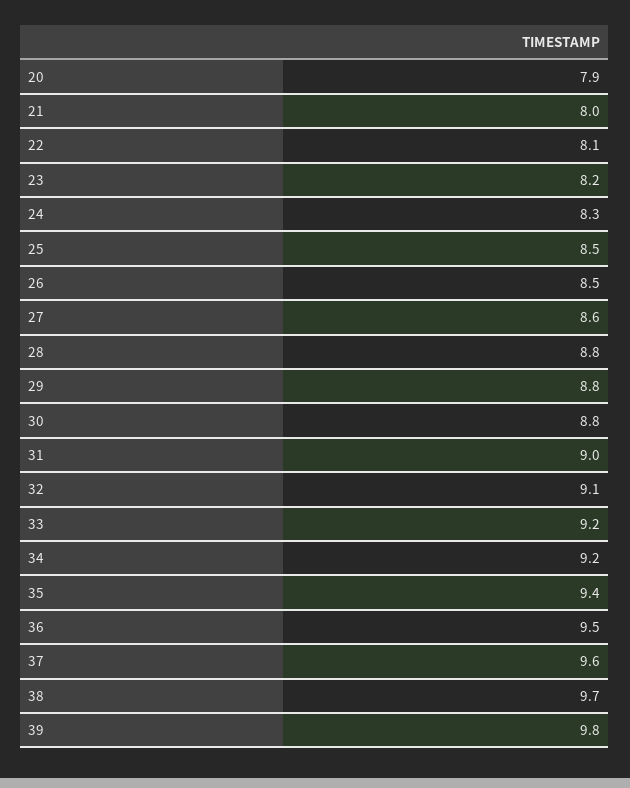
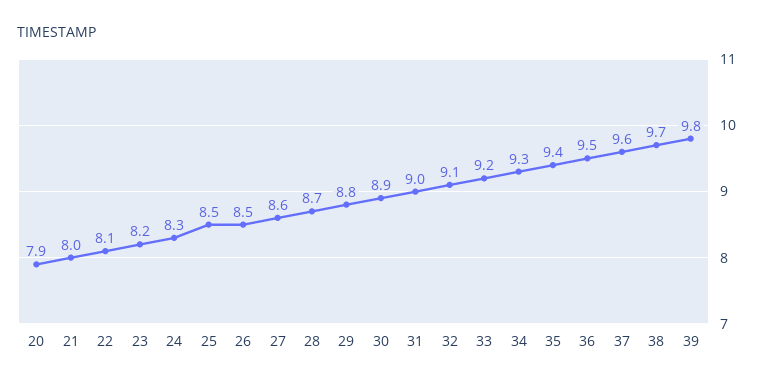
28: 8.8 -> 8.7
30: 8.8 -> 8.9
34: 9.2 -> 9.3

